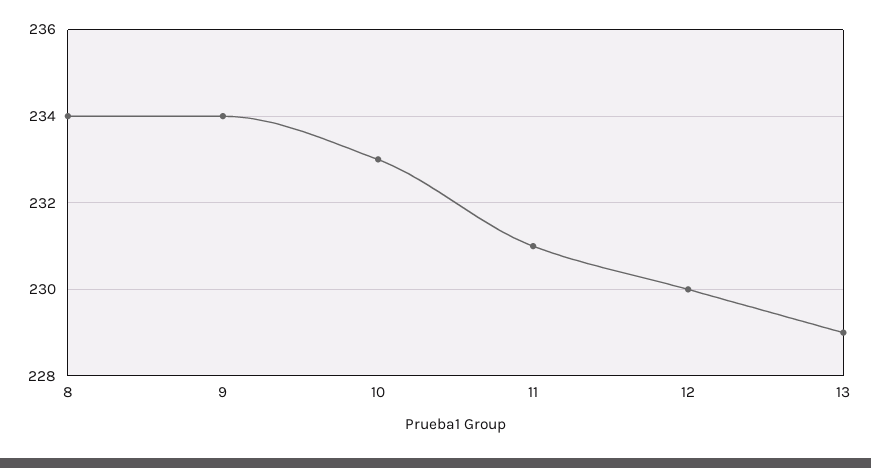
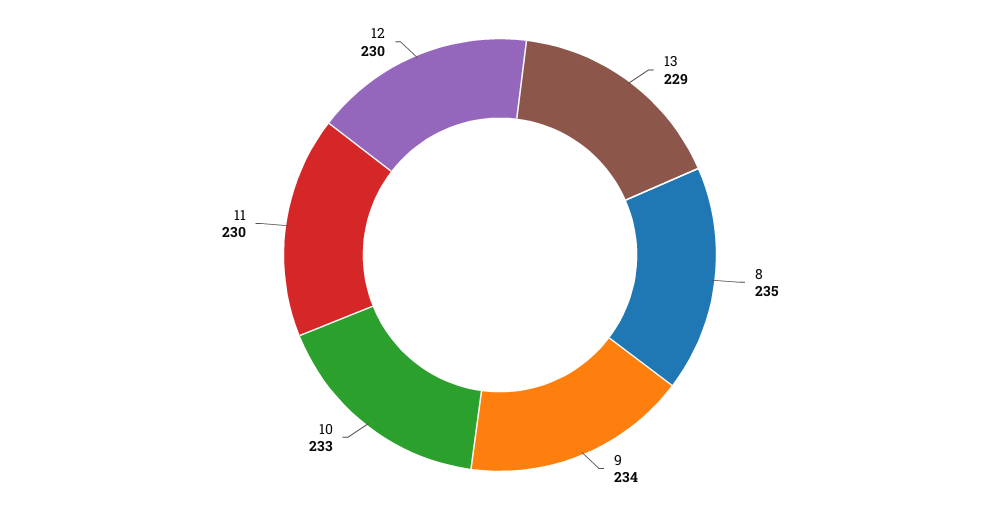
8: 234 -> 235
11: 231 -> 230

